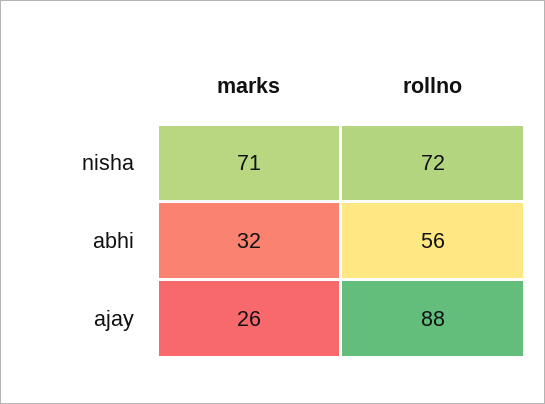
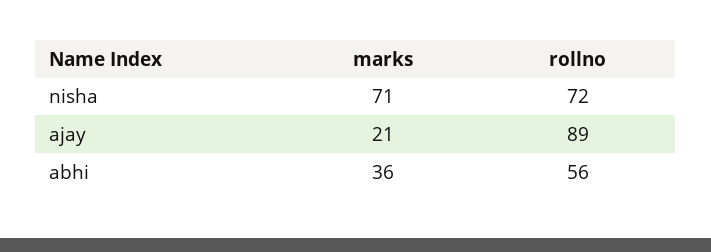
marks, abhi: 32 -> 36
marks, ajay: 26 -> 21
rollno, ajay: 88 -> 89

